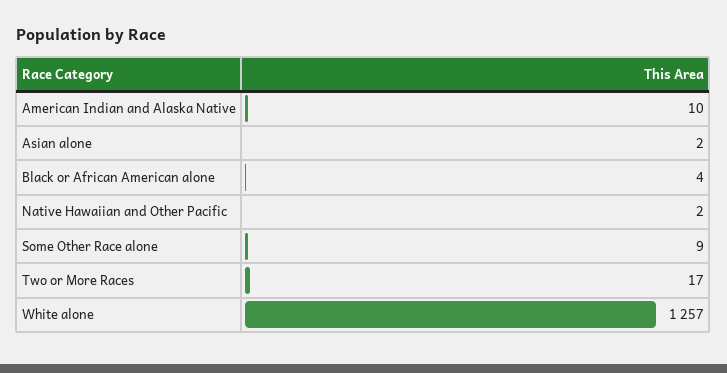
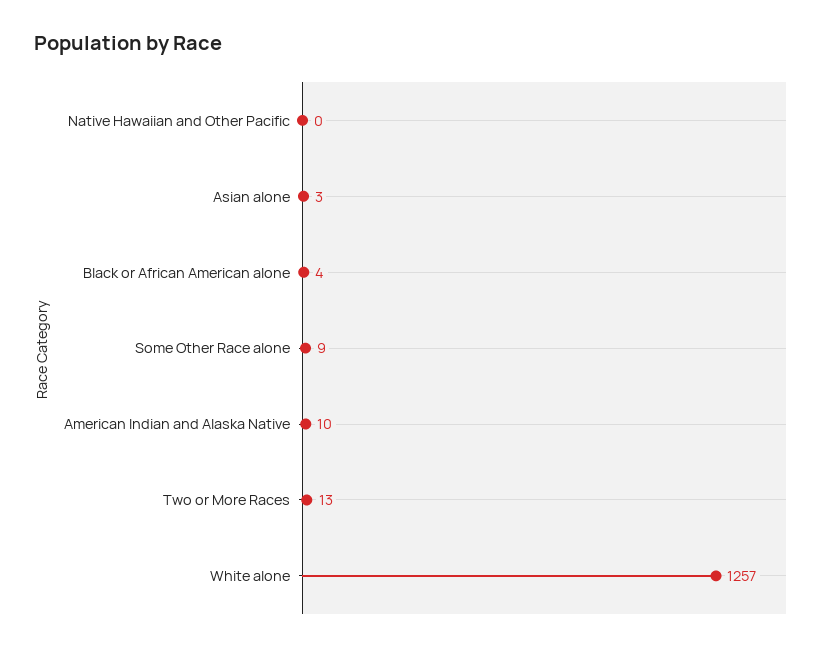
Asian alone: 2 -> 3
Native Hawaiian and Other Pacific: 2 -> 0
Two or More Races: 17 -> 13

